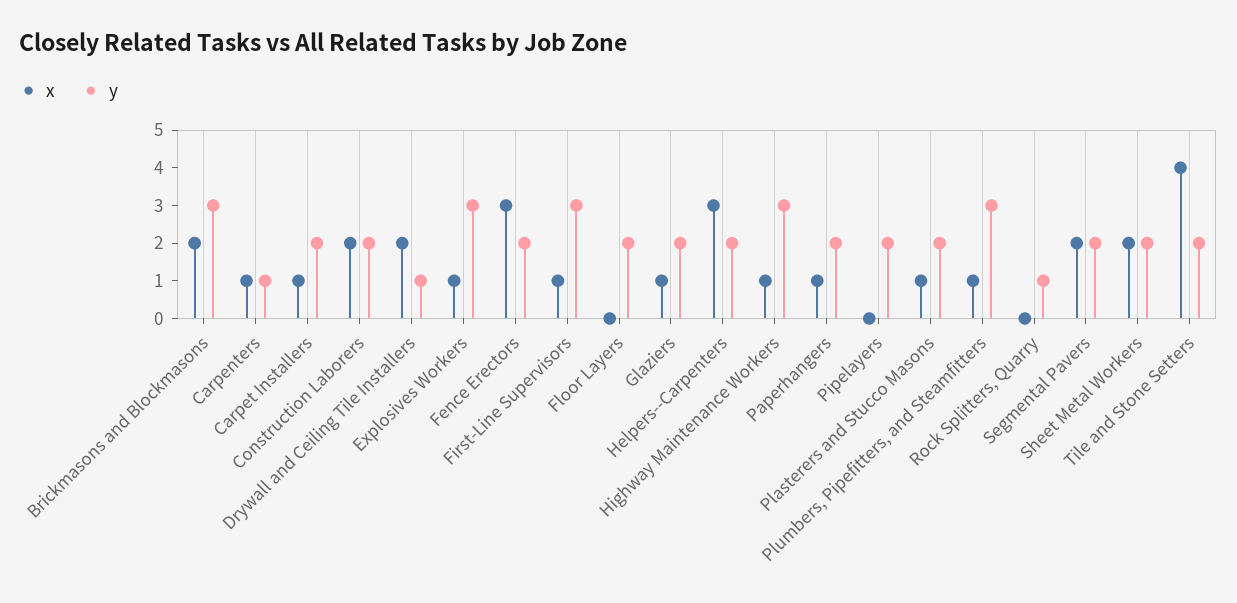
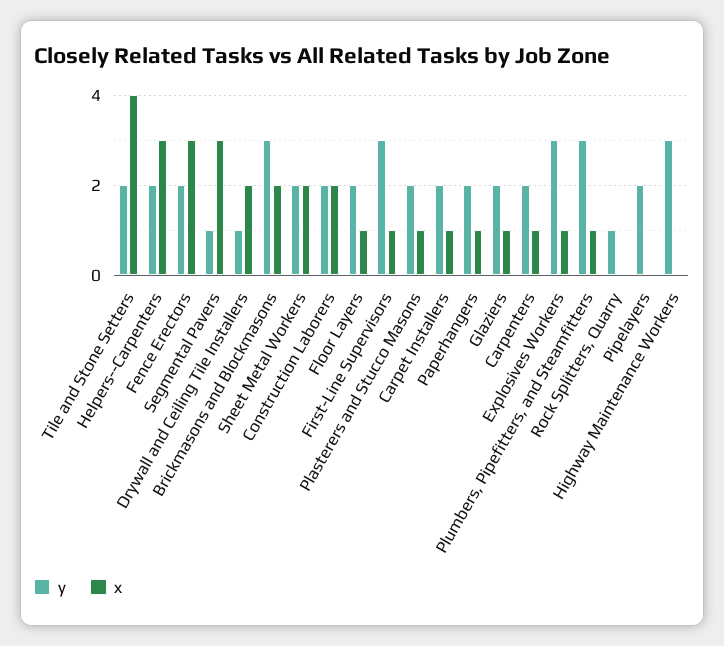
y, Carpenters: 1 -> 2
x, Floor Layers: 0 -> 1
x, Highway Maintenance Workers: 1 -> 0
x, Segmental Pavers: 2 -> 3
y, Segmental Pavers: 2 -> 1

